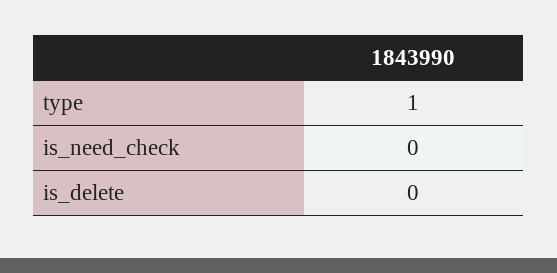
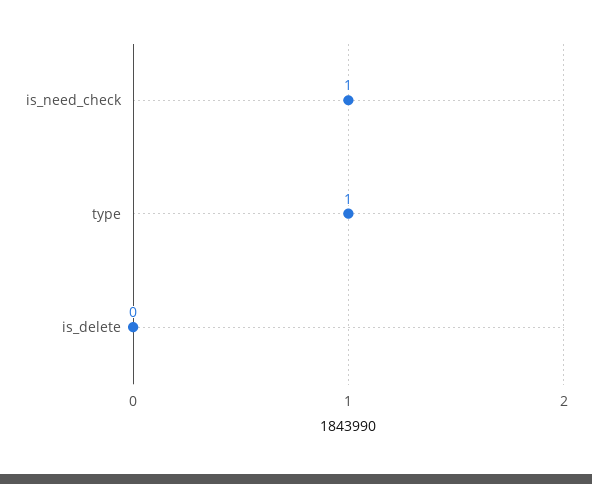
is_need_check: 0 -> 1

